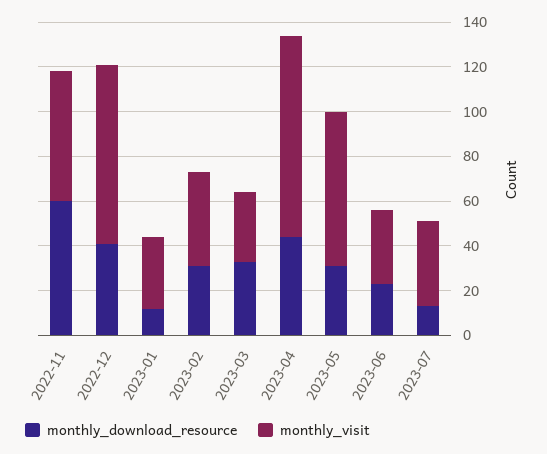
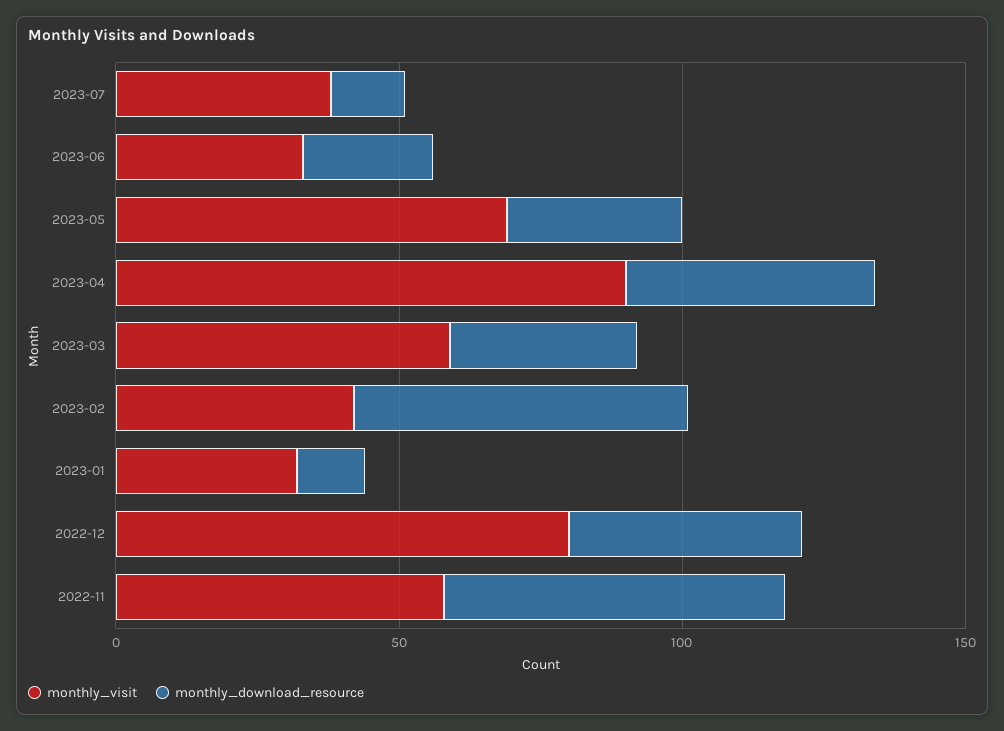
monthly_download_resource, 2023-02: 30 -> 60
monthly_visit, 2023-03: 30 -> 60

